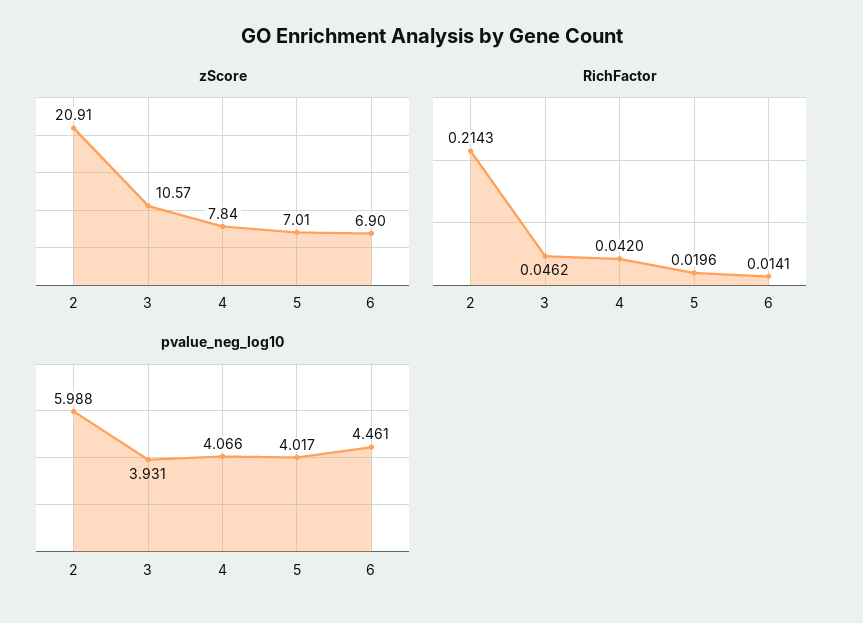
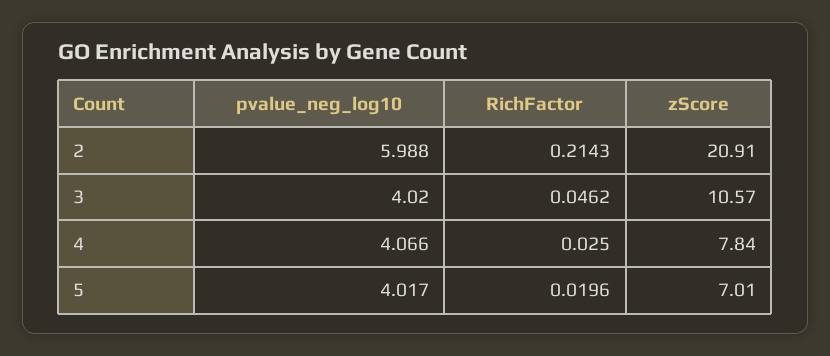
zScore, 6: 6.9 -> none
RichFactor, 4: 0.042 -> 0.025
RichFactor, 6: 0.0141 -> none
pvalue_neg_log10, 3: 3.931 -> 4.02
pvalue_neg_log10, 6: 4.461 -> none

